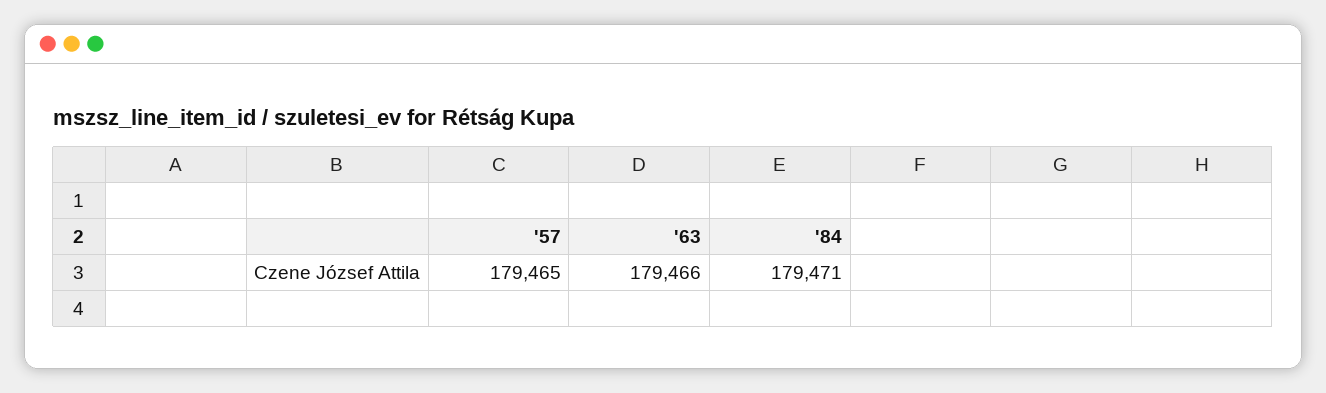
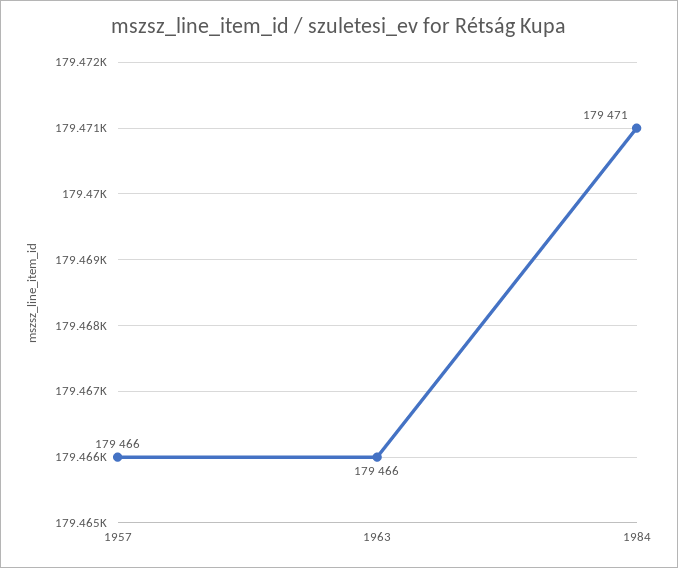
'57: 179465 -> 179466

